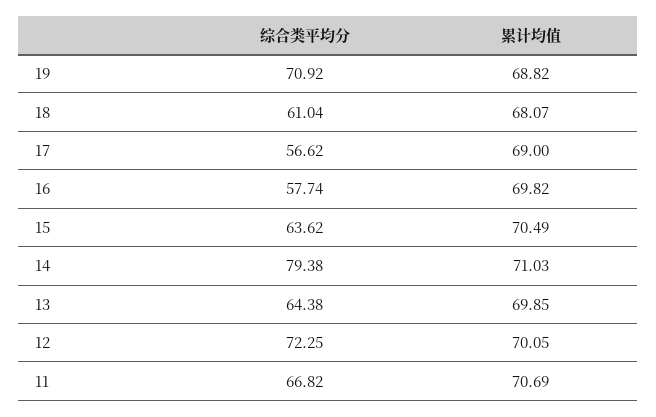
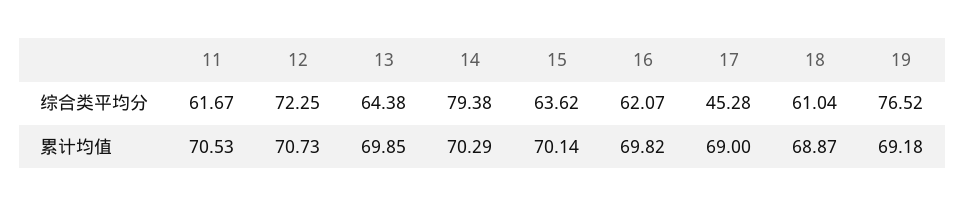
综合类平均分, 19: 70.92 -> 76.52
累计均值, 19: 68.82 -> 69.18
累计均值, 18: 68.07 -> 68.87
综合类平均分, 17: 56.62 -> 45.28
综合类平均分, 16: 57.74 -> 62.07
累计均值, 15: 70.49 -> 70.14
累计均值, 14: 71.03 -> 70.29
累计均值, 12: 70.05 -> 70.73
综合类平均分, 11: 66.82 -> 61.67
累计均值, 11: 70.69 -> 70.53

